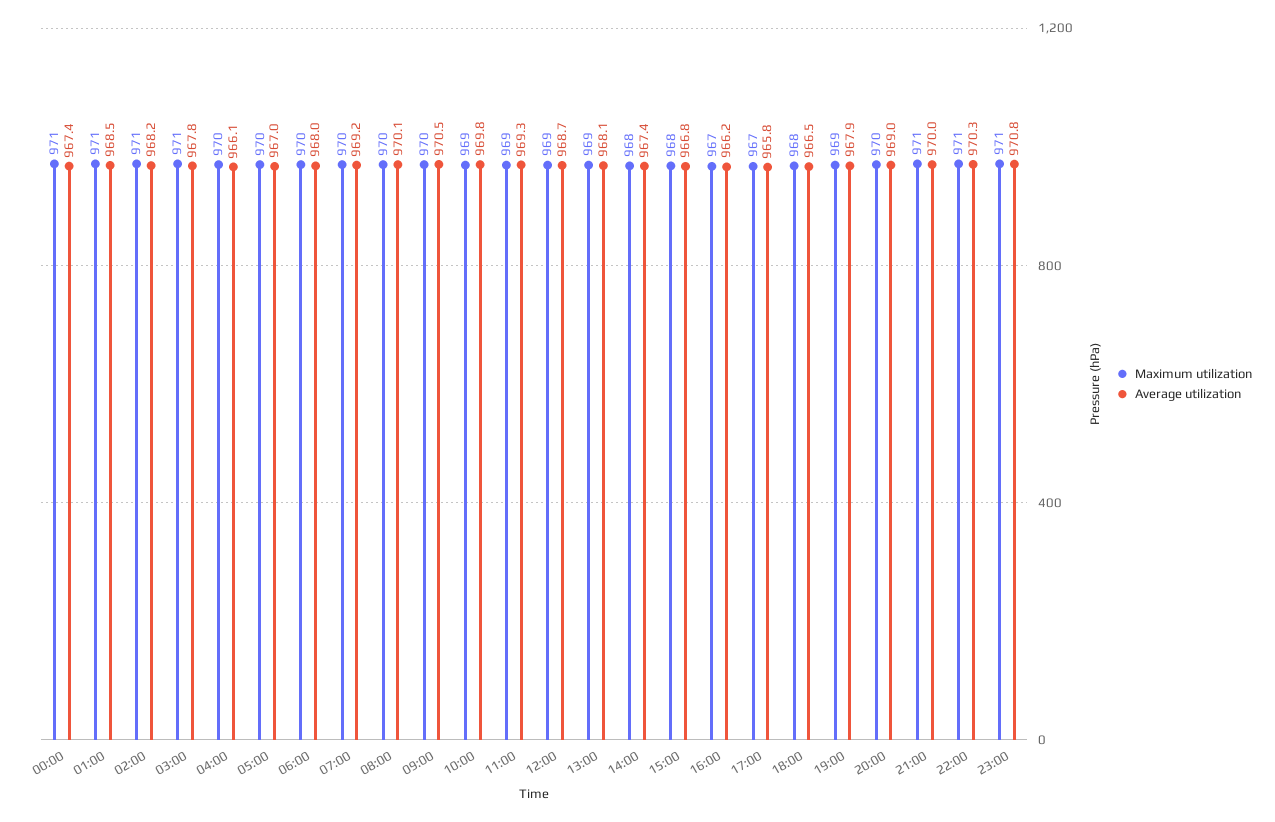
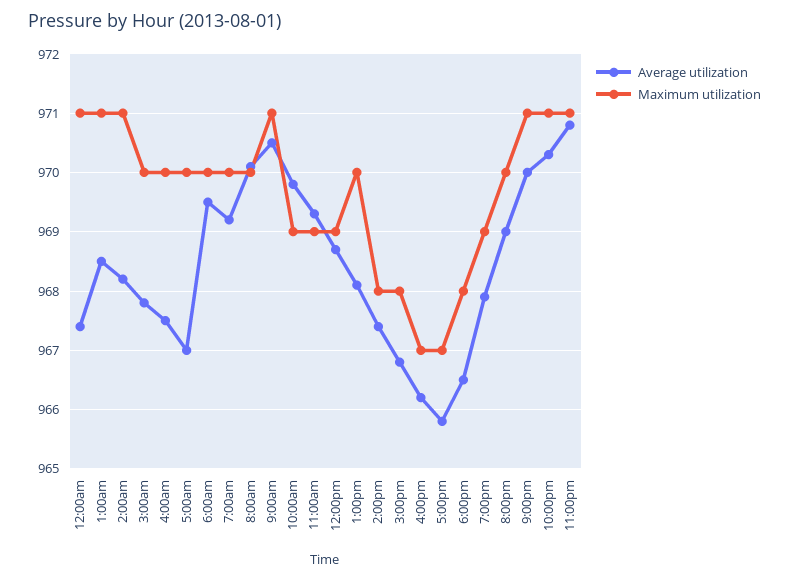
Maximum utilization, 03:00: 971 -> 970
Average utilization, 04:00: 966.1 -> 967.5
Average utilization, 06:00: 968 -> 969.5
Maximum utilization, 09:00: 970 -> 971
Maximum utilization, 13:00: 969 -> 970

